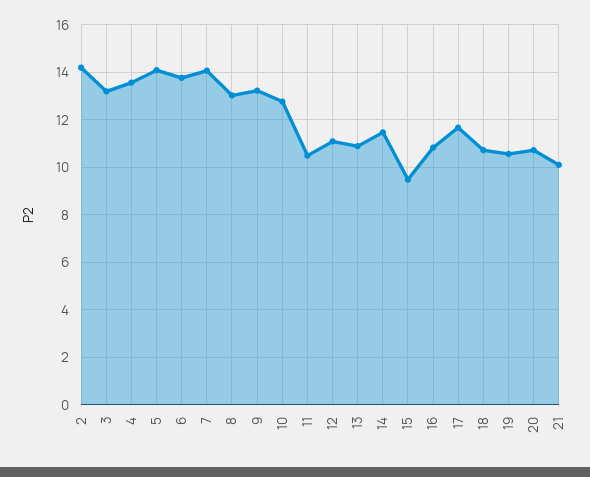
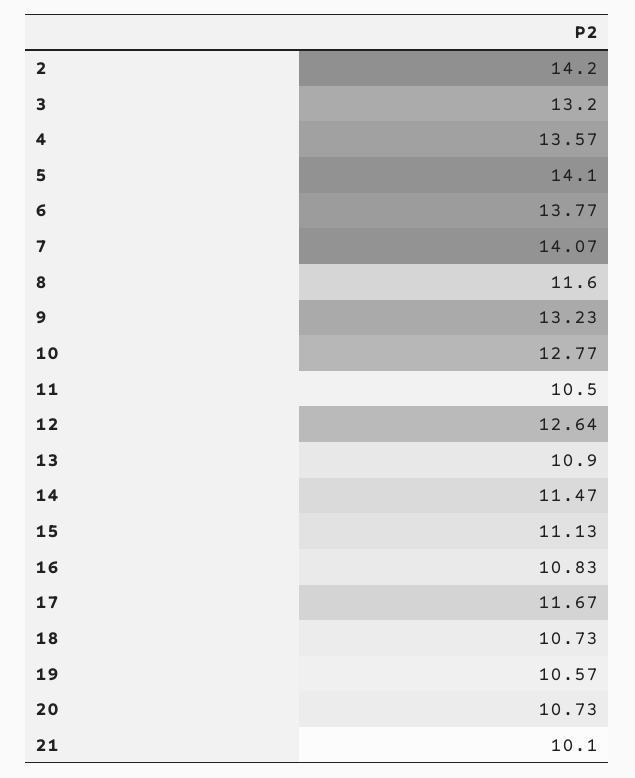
8: 13 -> 11.6
12: 11 -> 12.64
15: 9.5 -> 11.13

